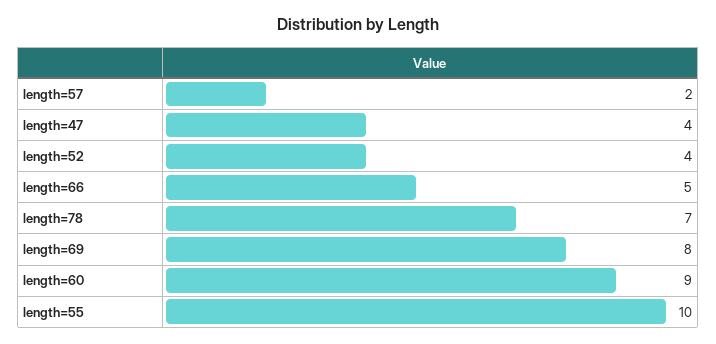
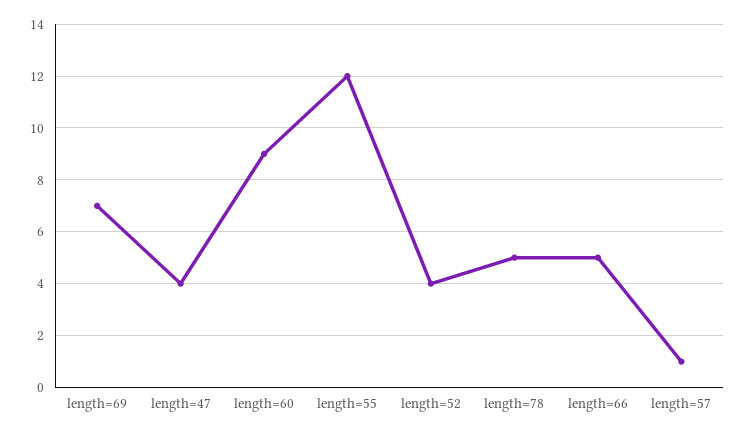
length=57: 2 -> 1
length=78: 7 -> 5
length=69: 8 -> 7
length=55: 10 -> 12

